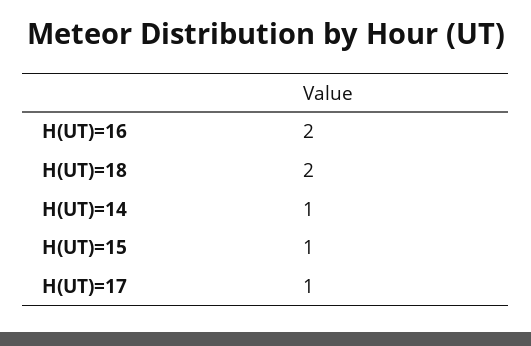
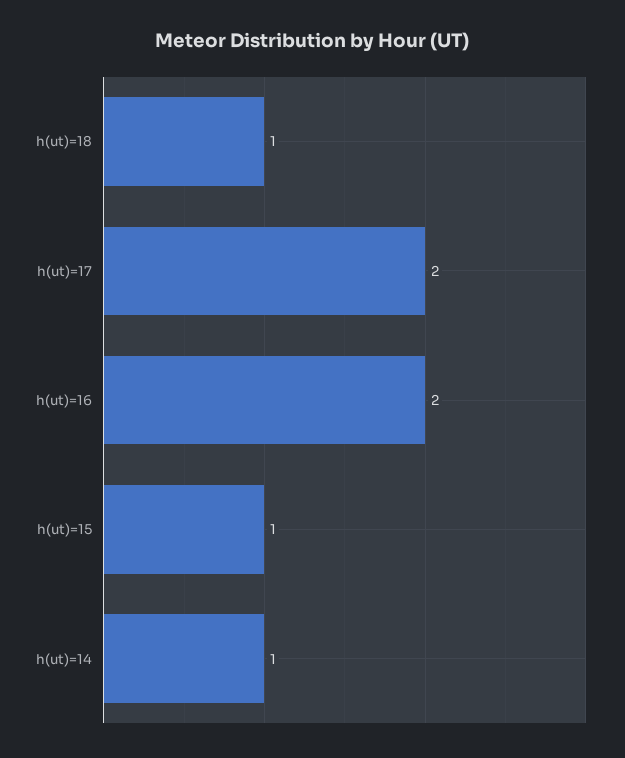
H(UT)=18: 2 -> 1
H(UT)=17: 1 -> 2

